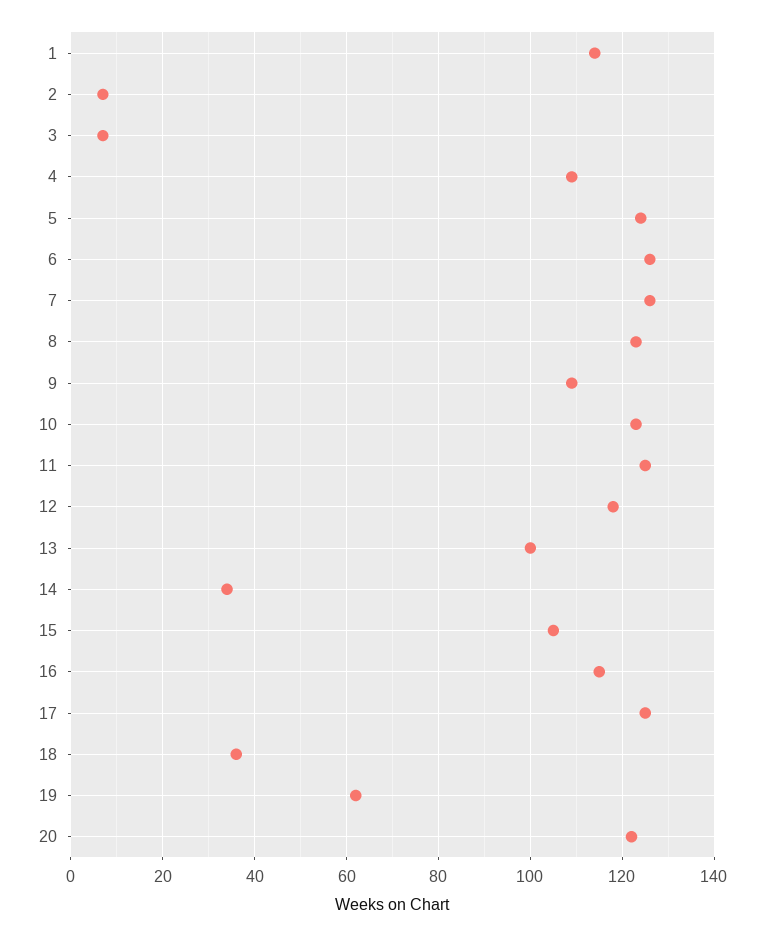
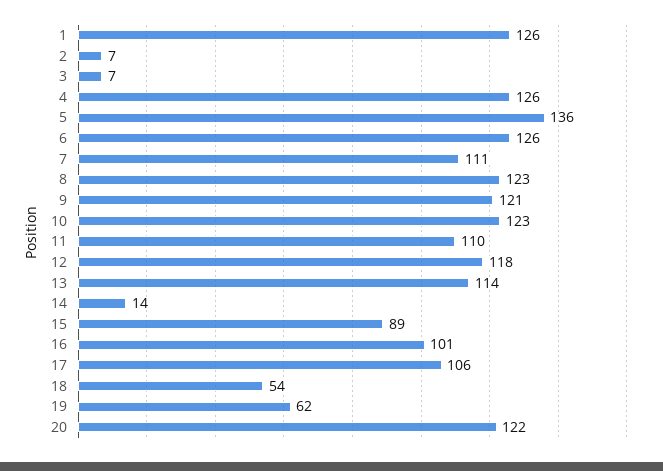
1: 115 -> 126
4: 110 -> 126
5: 125 -> 136
7: 125 -> 111
9: 110 -> 121
11: 125 -> 110
13: 100 -> 114
14: 35 -> 14
15: 105 -> 89
16: 115 -> 101
17: 125 -> 106
18: 35 -> 54

